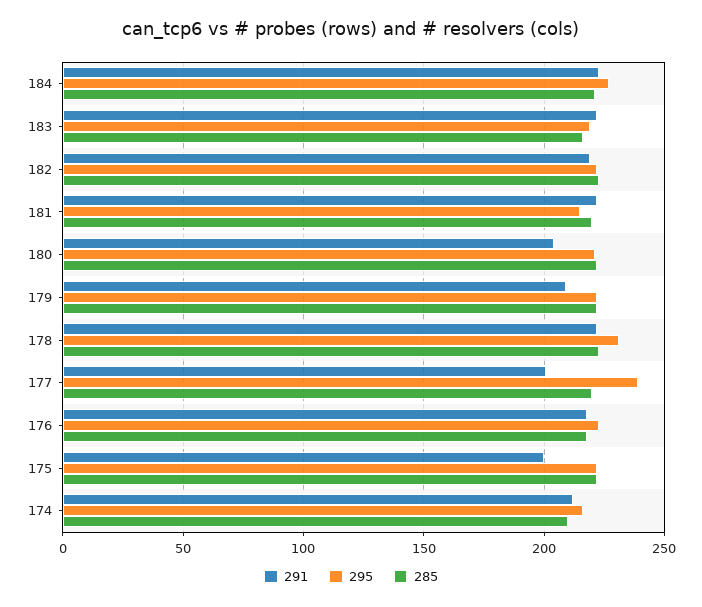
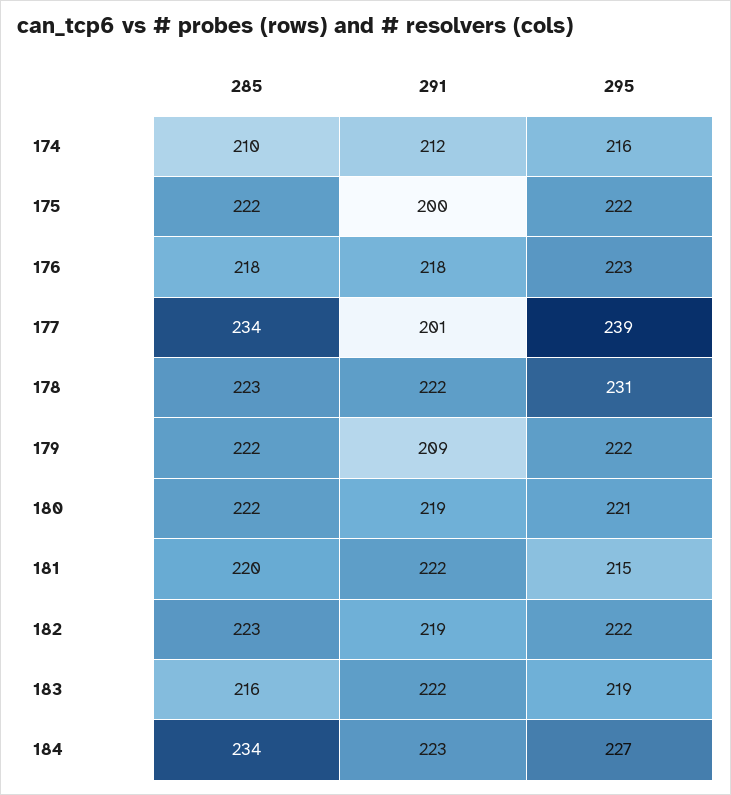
285, 184: 220 -> 234
291, 180: 205 -> 219
285, 177: 220 -> 234

